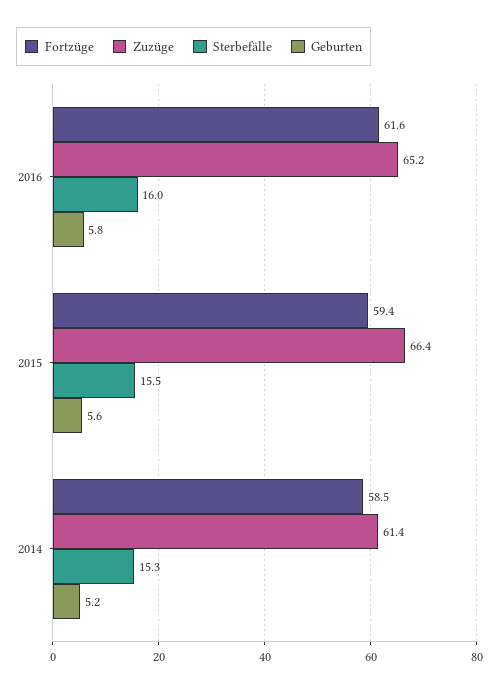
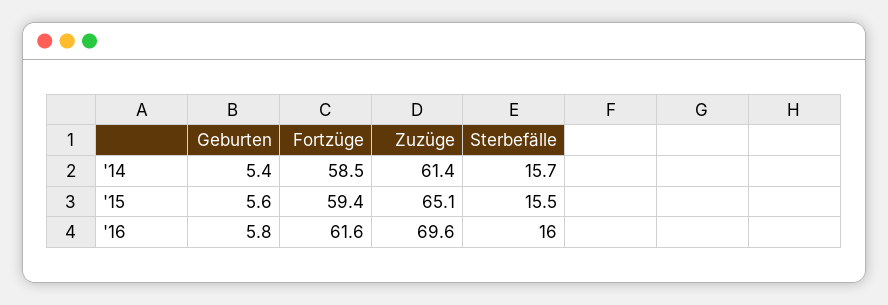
Zuzüge, 2016: 65.2 -> 69.6
Zuzüge, 2015: 66.4 -> 65.1
Sterbefälle, 2014: 15.3 -> 15.7
Geburten, 2014: 5.2 -> 5.4

